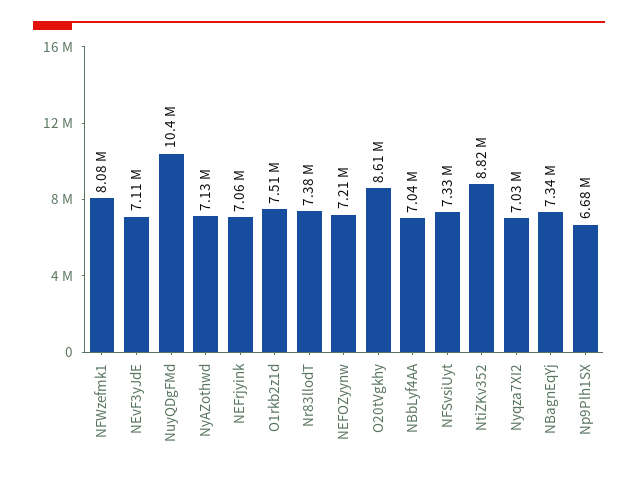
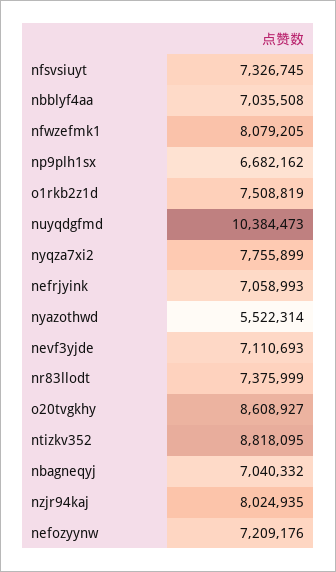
NyAZothwd: 7130000 -> 5522314
Nyqza7XI2: 7030000 -> 7755899
NBagnEqYj: 7340000 -> 7040332
nzjr94kaj: none -> 8024935

